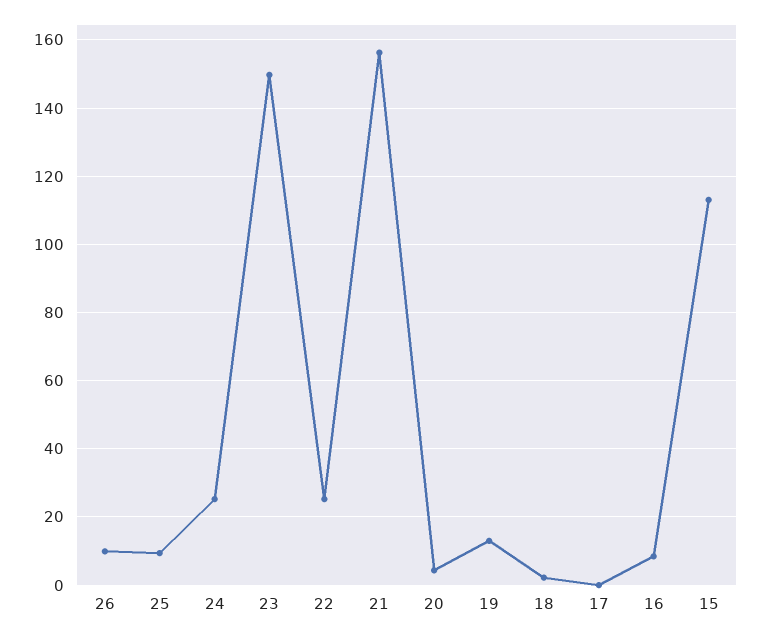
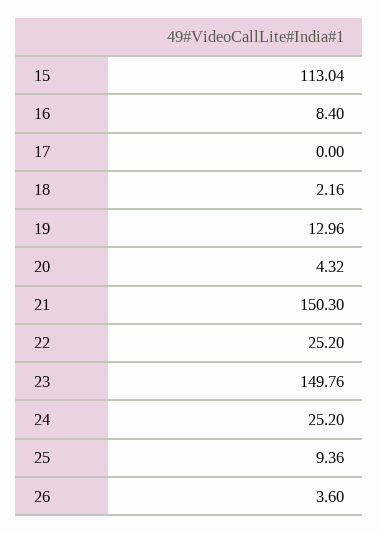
26: 10 -> 3.6
21: 156 -> 150.3

